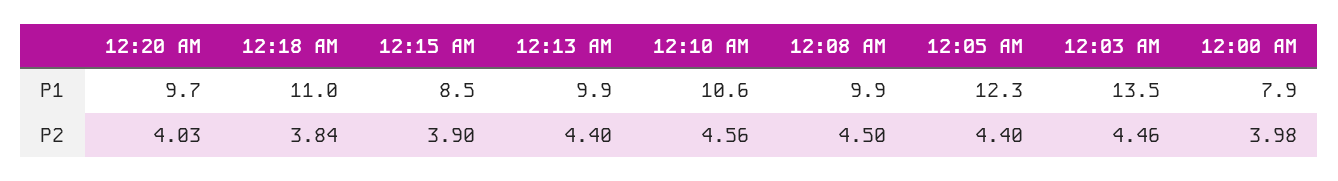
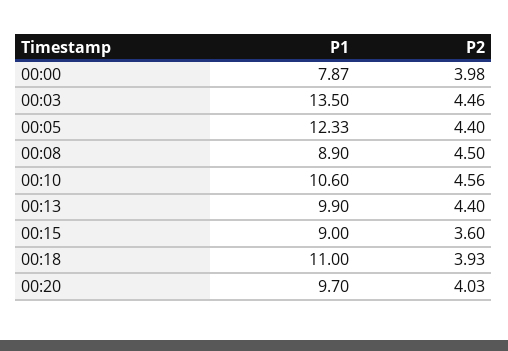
12:15 AM, P1: 8.5 -> 9
12:08 AM, P1: 9.9 -> 8.9
12:18 AM, P2: 3.84 -> 3.93
12:15 AM, P2: 3.9 -> 3.6

